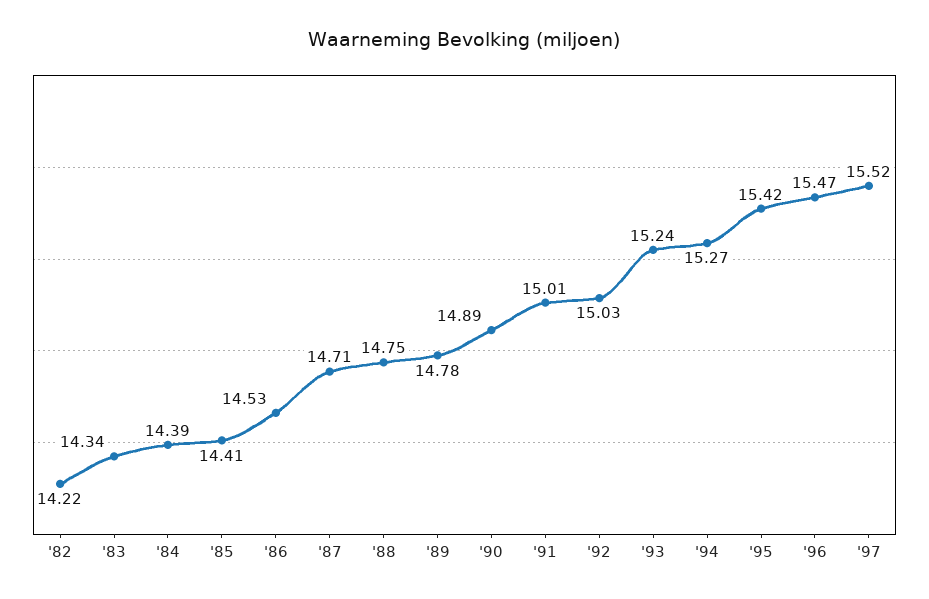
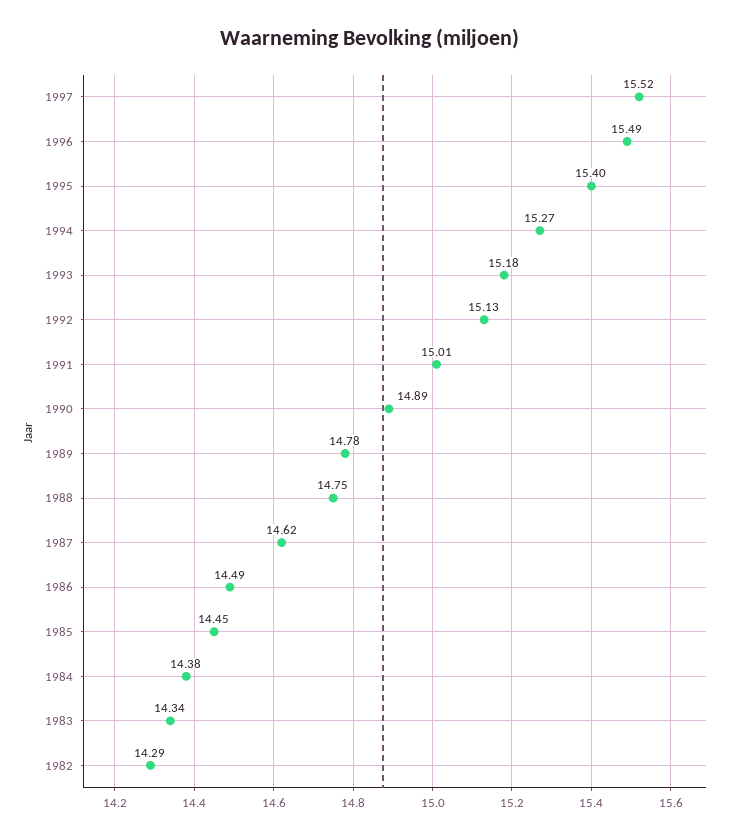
'82: 14.22 -> 14.29
'84: 14.39 -> 14.38
'85: 14.41 -> 14.45
'86: 14.53 -> 14.49
'87: 14.71 -> 14.62
'92: 15.03 -> 15.13
'93: 15.24 -> 15.18
'95: 15.42 -> 15.4
'96: 15.47 -> 15.49

